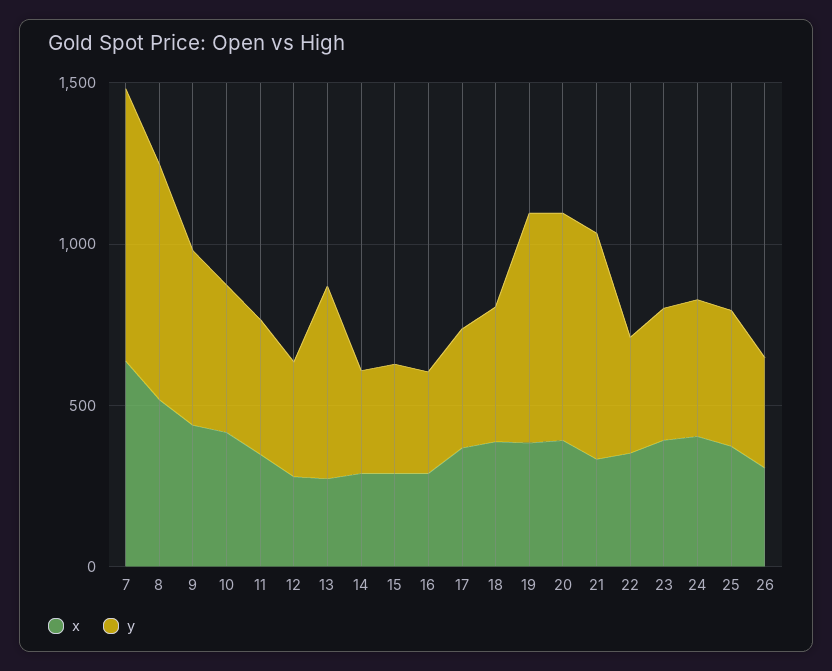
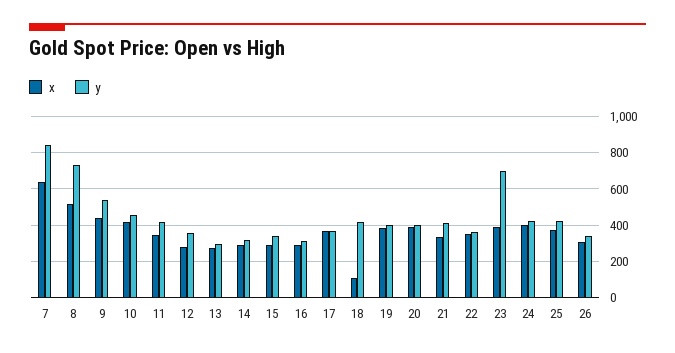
y, 13: 600 -> 300
x, 18: 400 -> 100
y, 19: 700 -> 400
y, 20: 700 -> 400
y, 21: 700 -> 400
y, 23: 400 -> 700

